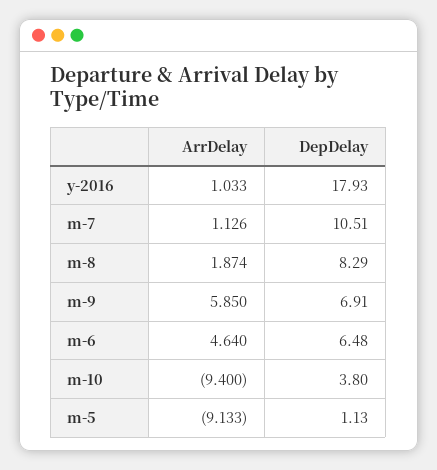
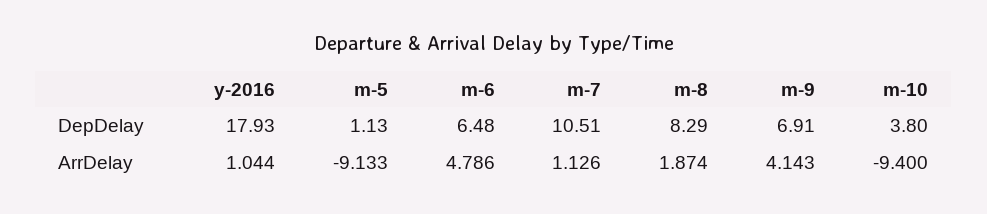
ArrDelay, y-2016: 1.033 -> 1.044
ArrDelay, m-9: 5.85 -> 4.143
ArrDelay, m-6: 4.64 -> 4.786

